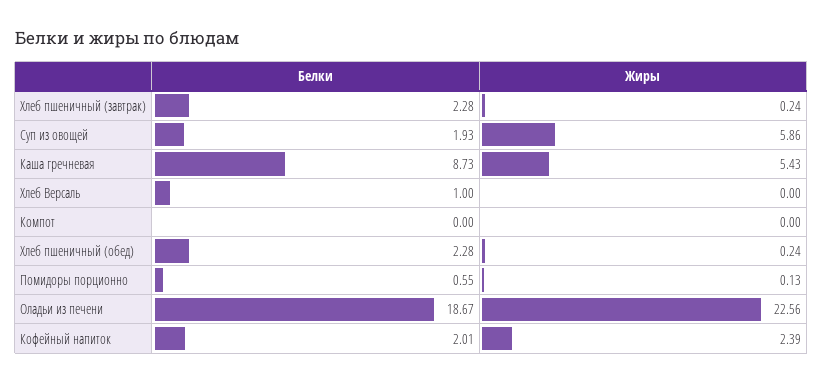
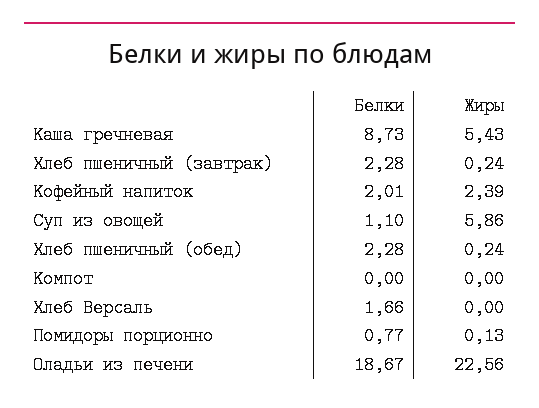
Белки, Суп из овощей: 1.93 -> 1.1
Белки, Хлеб Версаль: 1 -> 1.66
Белки, Помидоры порционно: 0.55 -> 0.77

